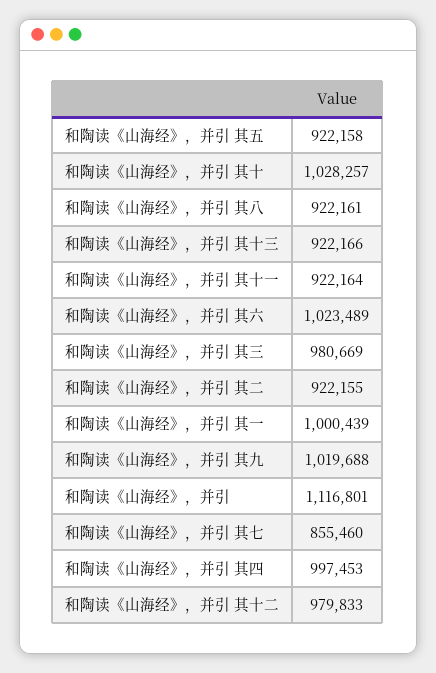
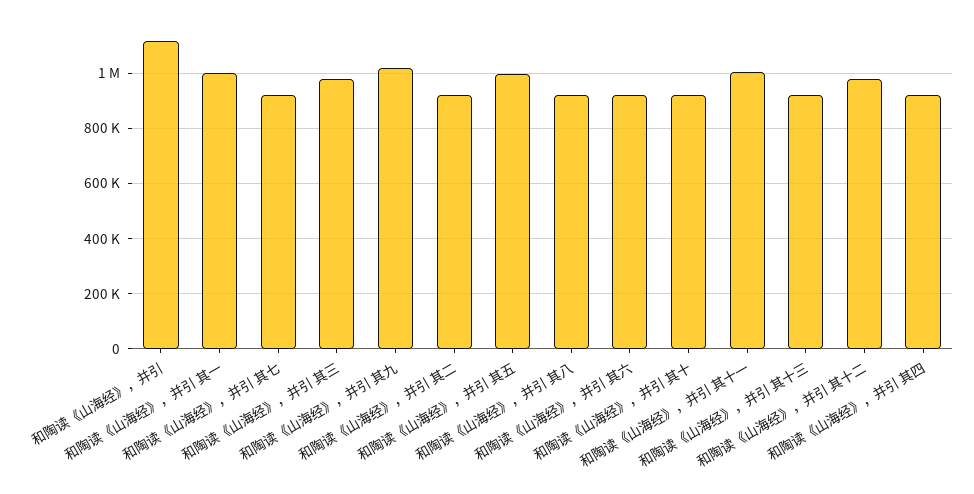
和陶读《山海经》，并引 其五: 922158 -> 1000000
和陶读《山海经》，并引 其十: 1028257 -> 925000
和陶读《山海经》，并引 其十一: 922164 -> 1000000
和陶读《山海经》，并引 其六: 1023489 -> 925000
和陶读《山海经》，并引 其七: 855460 -> 925000
和陶读《山海经》，并引 其四: 997453 -> 925000

